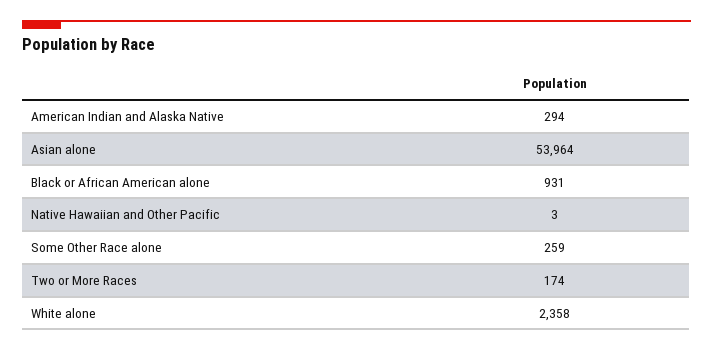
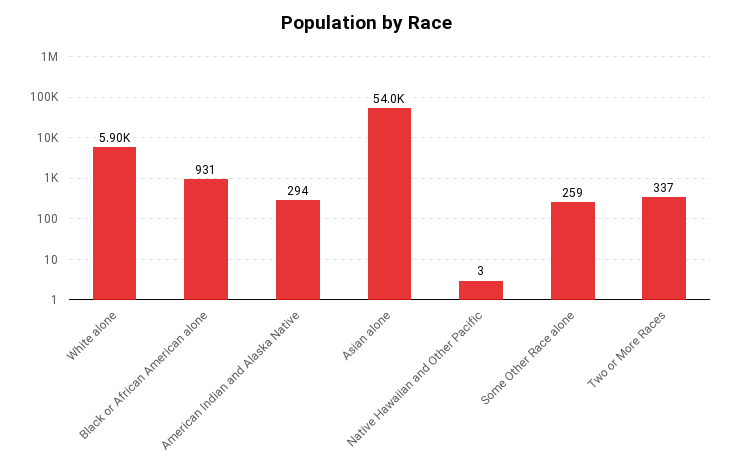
Two or More Races: 174 -> 337
White alone: 2358 -> 5900

